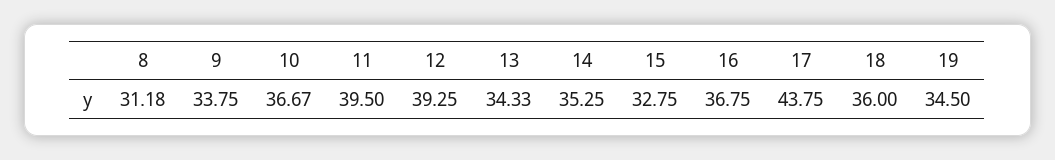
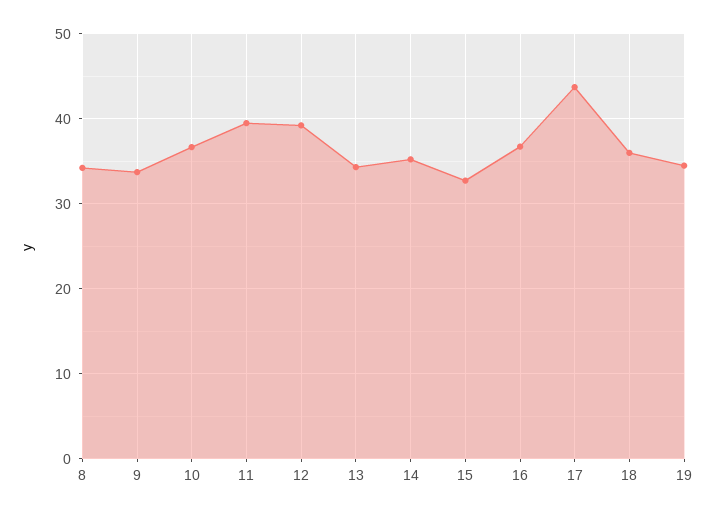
8: 31.18 -> 34

